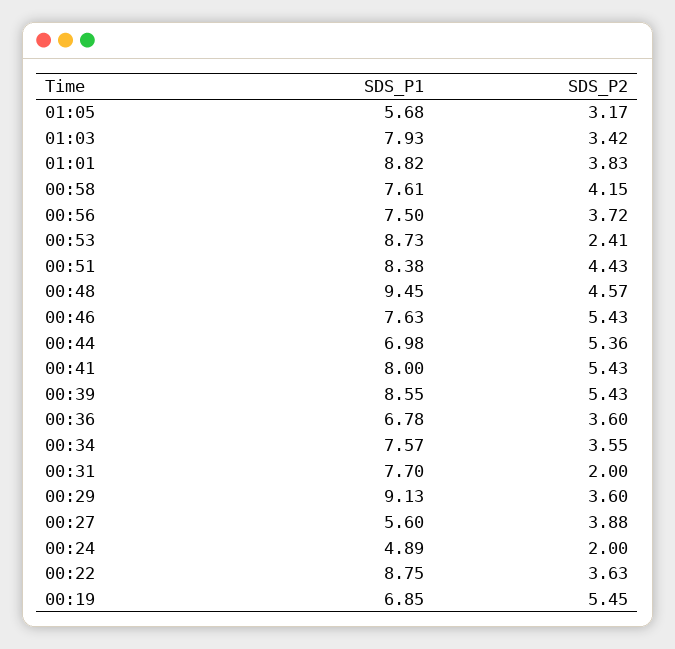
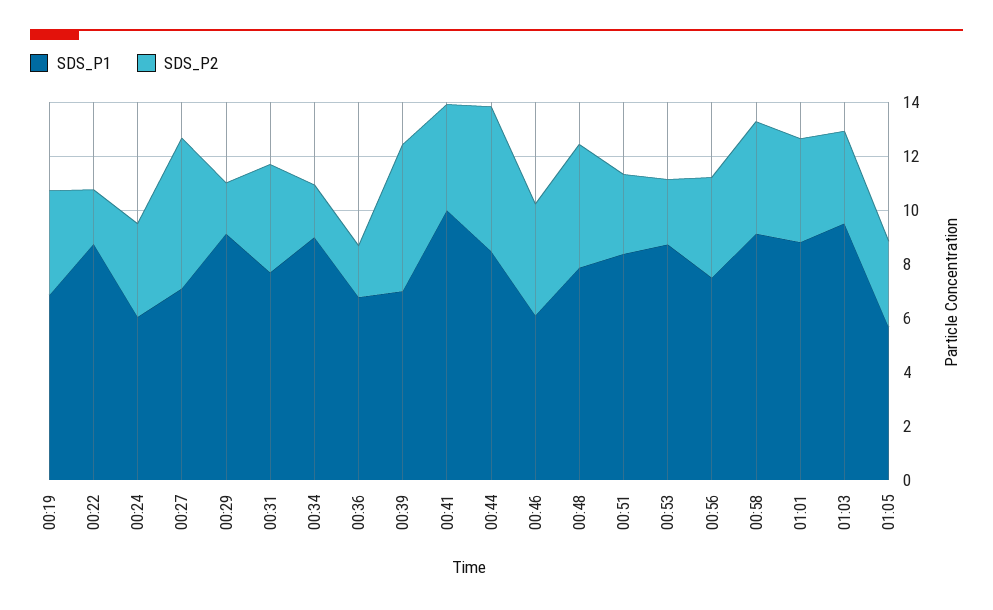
SDS_P1, 01:03: 7.93 -> 9.5
SDS_P1, 00:58: 7.61 -> 9
SDS_P2, 00:51: 4.43 -> 3
SDS_P1, 00:48: 9.45 -> 8
SDS_P1, 00:46: 7.63 -> 6
SDS_P2, 00:46: 5.43 -> 4
SDS_P1, 00:44: 6.98 -> 8.5
SDS_P1, 00:41: 8 -> 10
SDS_P2, 00:41: 5.43 -> 4
SDS_P1, 00:39: 8.55 -> 7
SDS_P2, 00:36: 3.6 -> 2
SDS_P1, 00:34: 7.57 -> 9
SDS_P2, 00:34: 3.55 -> 2
SDS_P2, 00:31: 2 -> 4
SDS_P2, 00:29: 3.6 -> 2
SDS_P1, 00:27: 5.6 -> 7
SDS_P2, 00:27: 3.88 -> 5.5
SDS_P1, 00:24: 4.89 -> 6
SDS_P2, 00:24: 2 -> 3.5
SDS_P2, 00:22: 3.63 -> 2
SDS_P2, 00:19: 5.45 -> 4

